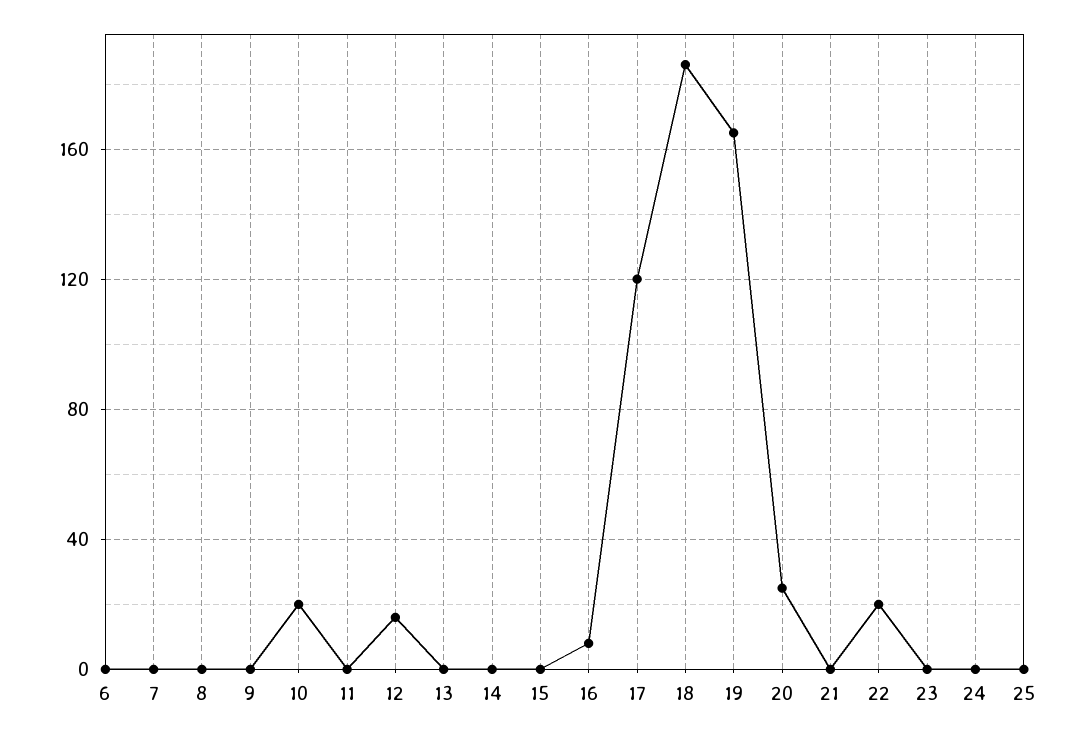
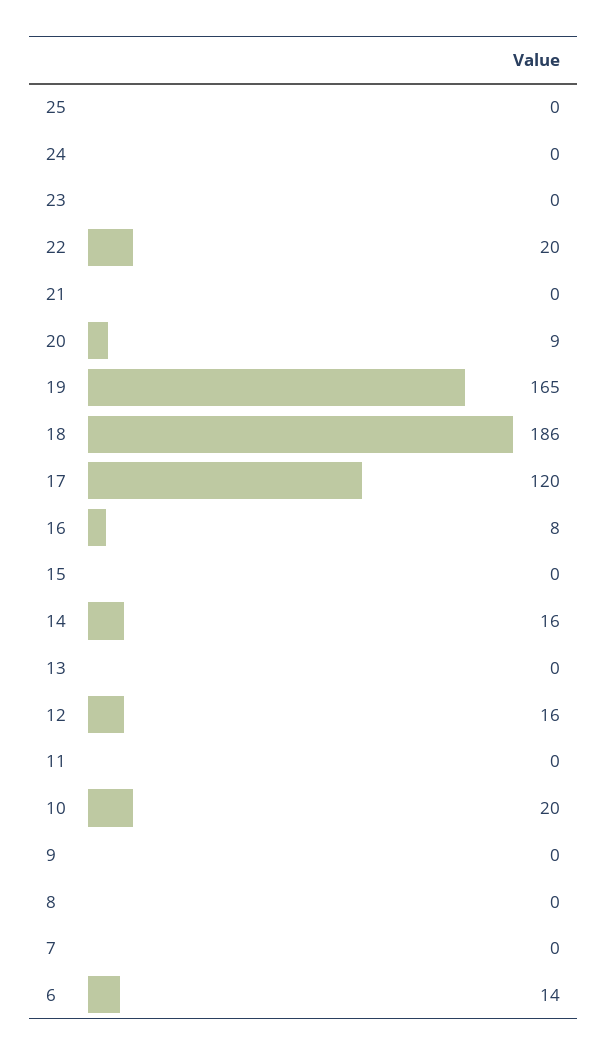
6: 0 -> 14
14: 0 -> 16
20: 25 -> 9

